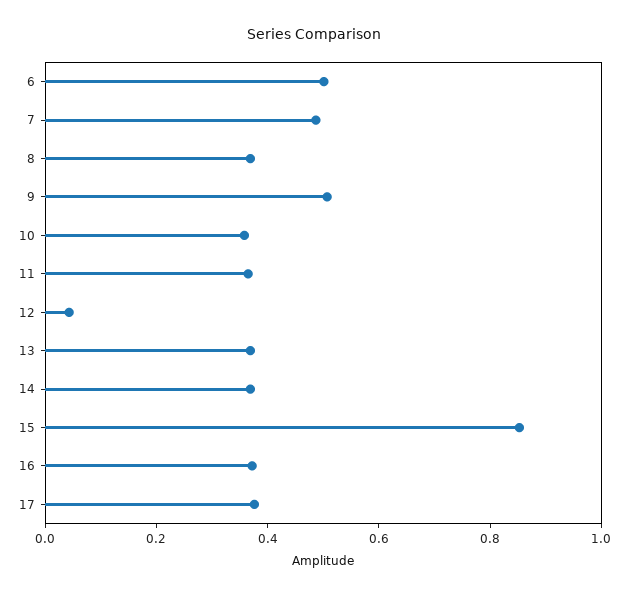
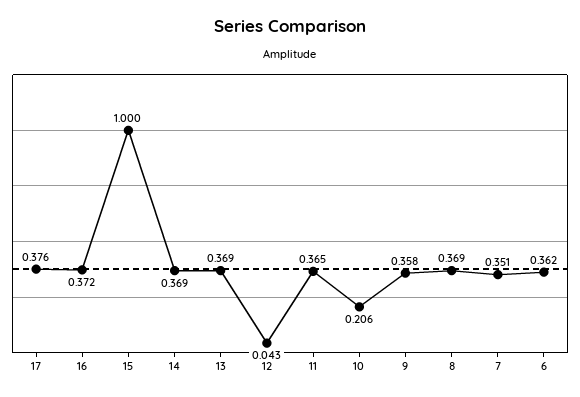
6: 0.5 -> 0.362
7: 0.5 -> 0.351
9: 0.5 -> 0.358
10: 0.35 -> 0.206
15: 0.85 -> 1

